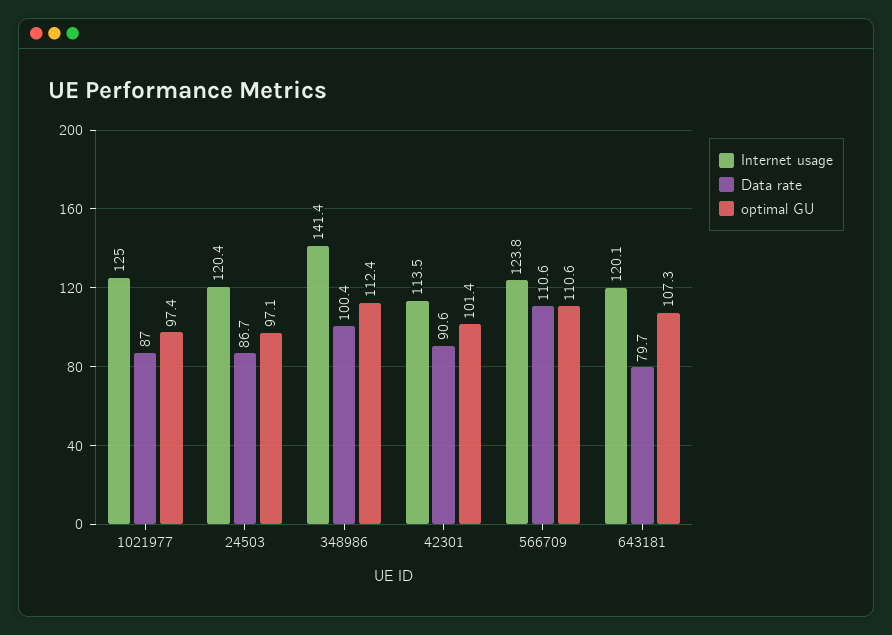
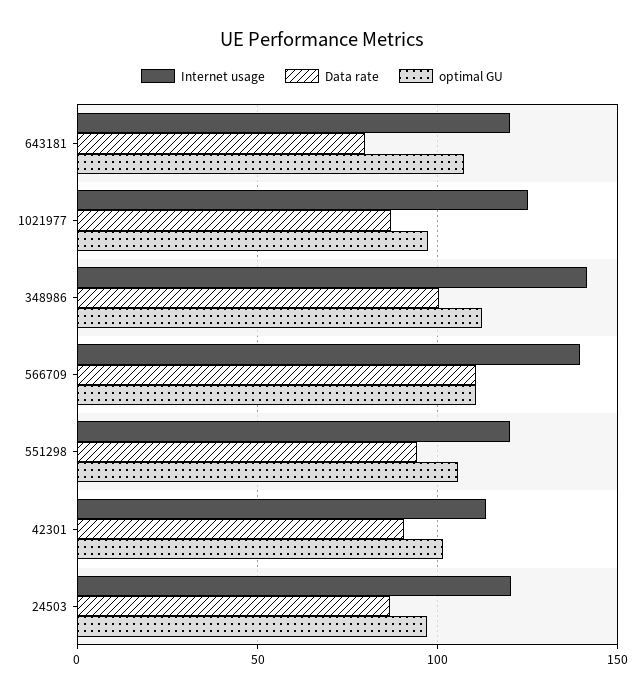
Internet usage, 566709: 123.8 -> 140
Internet usage, 551298: none -> 120
Data rate, 551298: none -> 95
optimal GU, 551298: none -> 105

